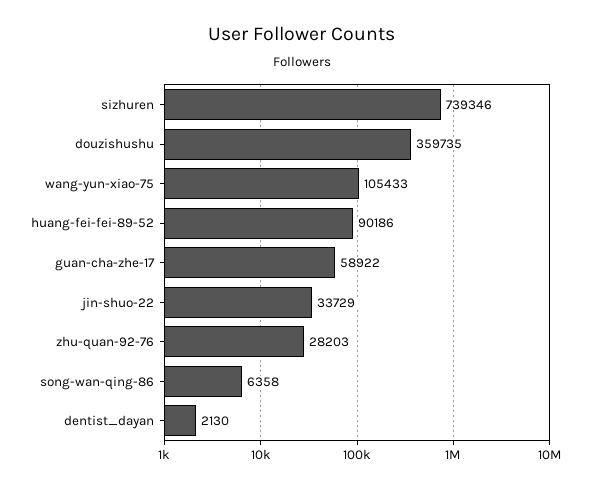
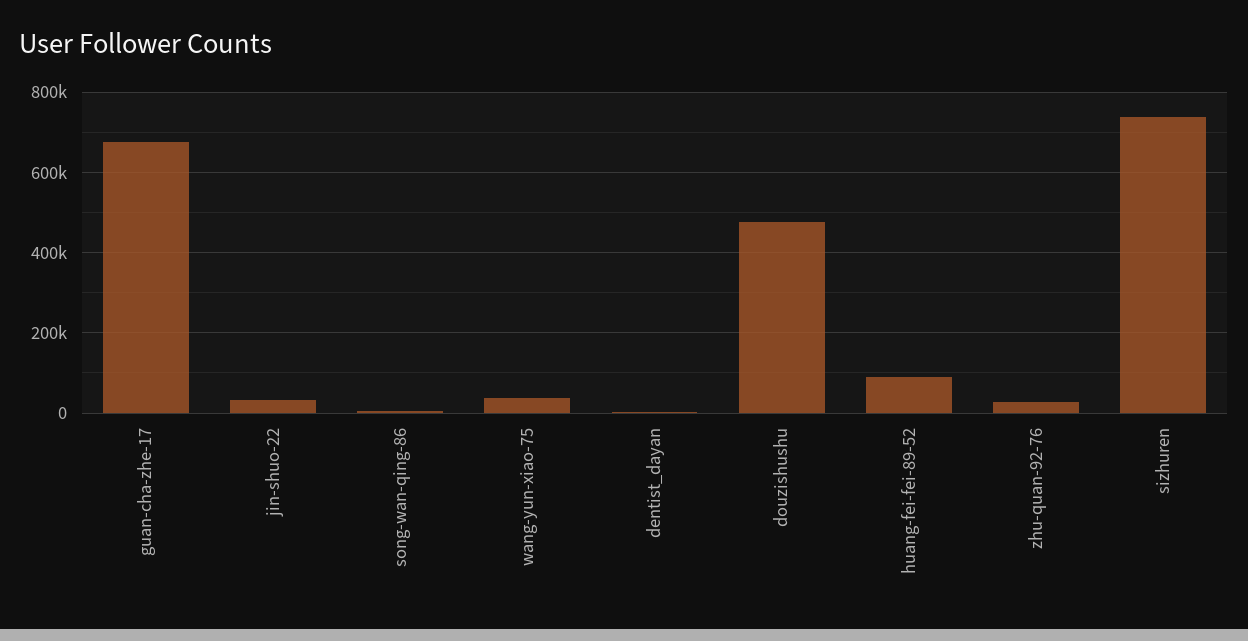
douzishushu: 359735 -> 480000
wang-yun-xiao-75: 105433 -> 40000
guan-cha-zhe-17: 58922 -> 680000

